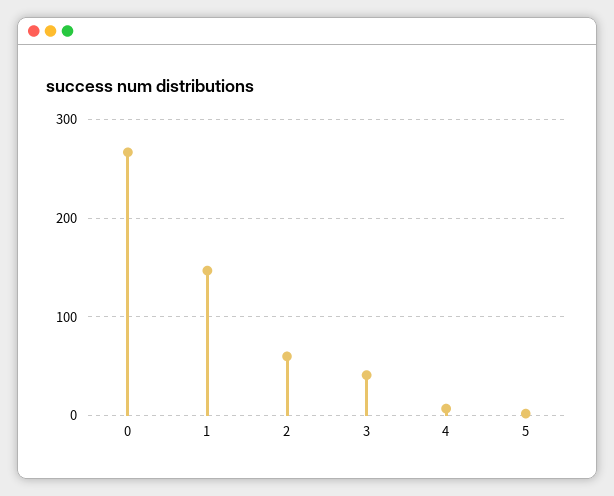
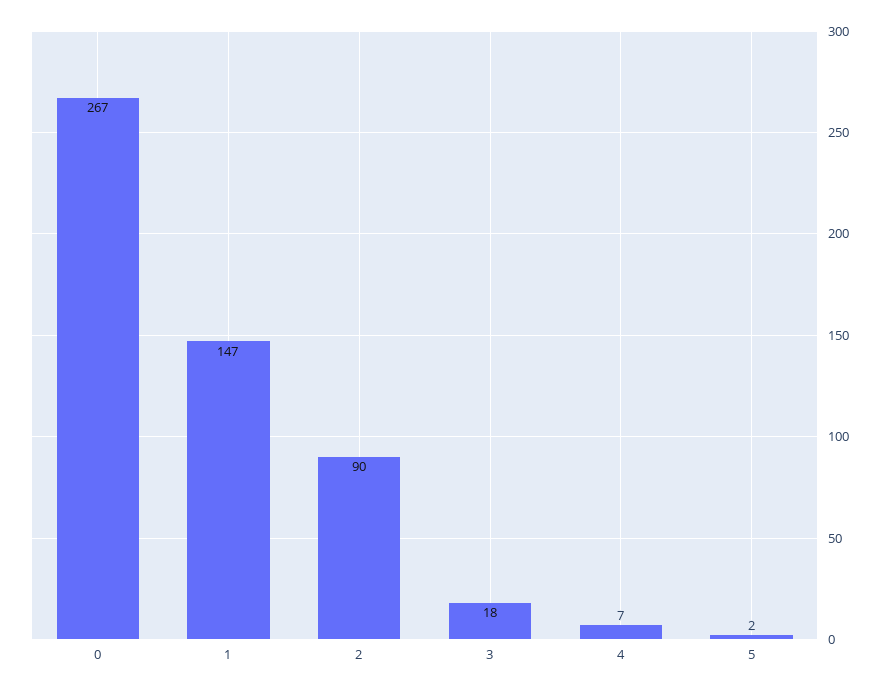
2: 60 -> 90
3: 40 -> 18

